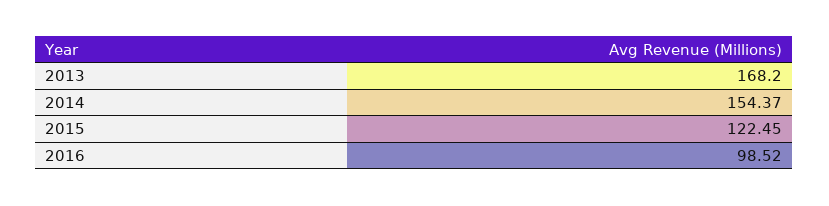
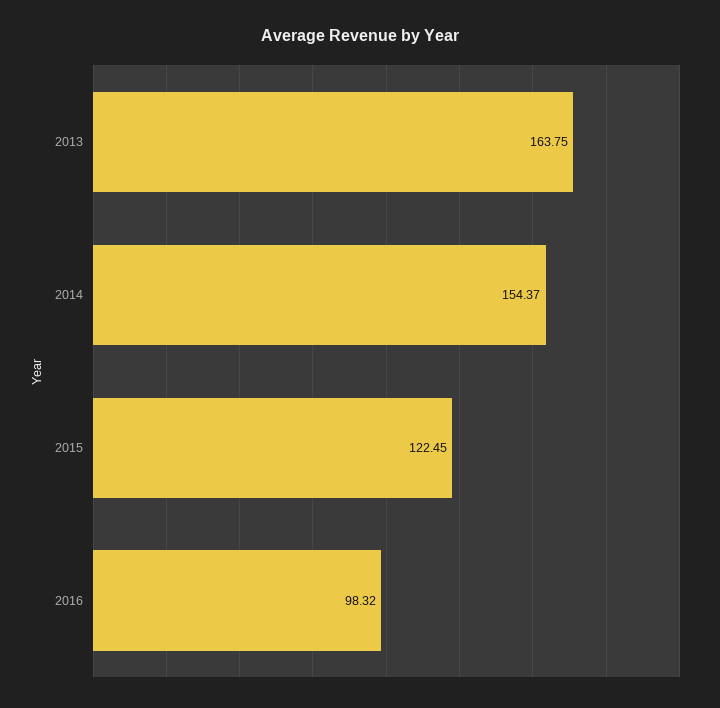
2013: 168.2 -> 163.75
2016: 98.52 -> 98.32

